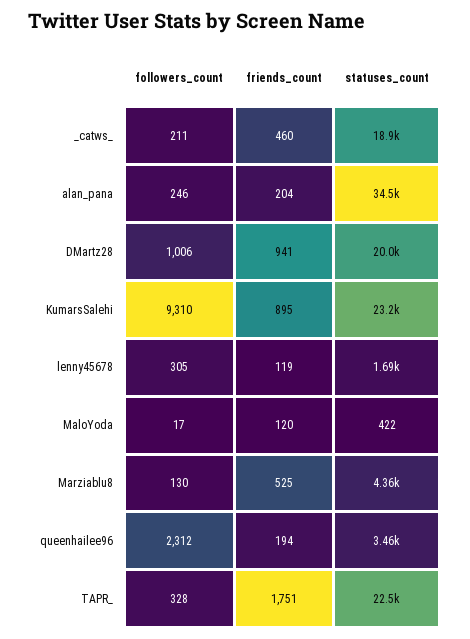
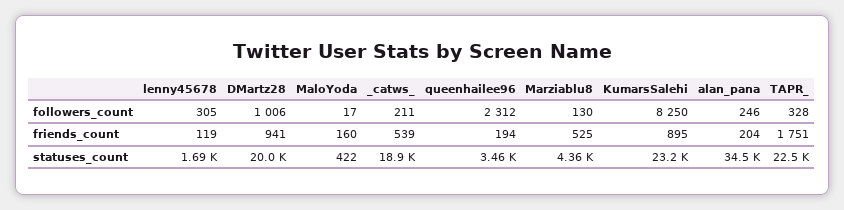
friends_count, _catws_: 460 -> 539
followers_count, KumarsSalehi: 9310 -> 8250
friends_count, MaloYoda: 120 -> 160

